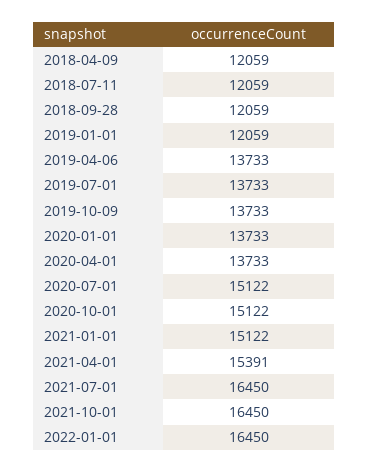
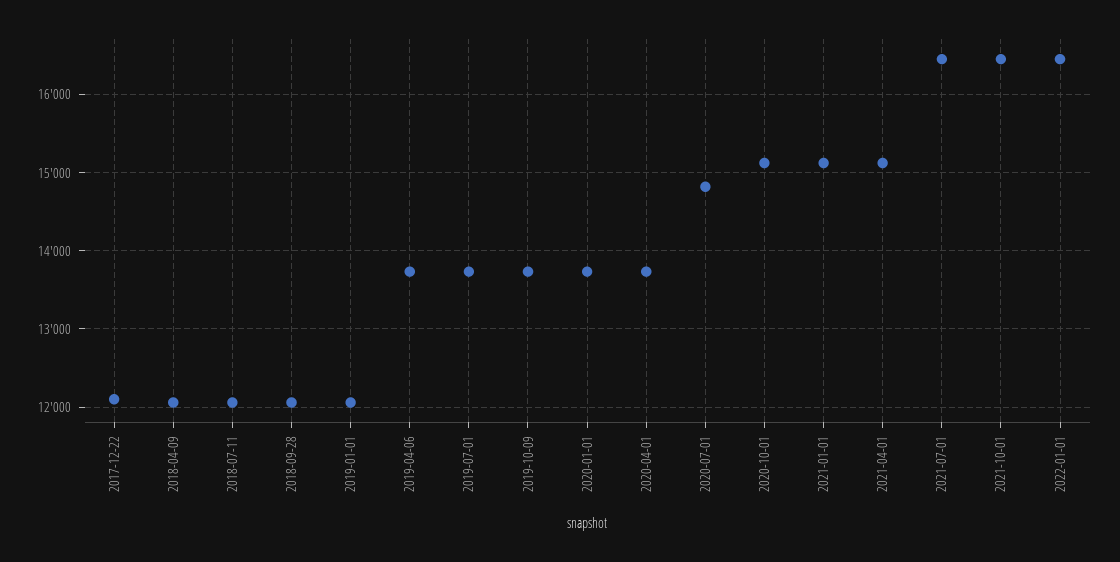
2020-07-01: 15122 -> 14800
2021-04-01: 15391 -> 15100
2017-12-22: none -> 12100

